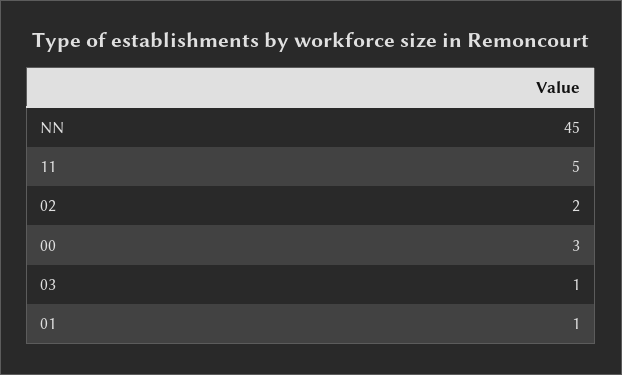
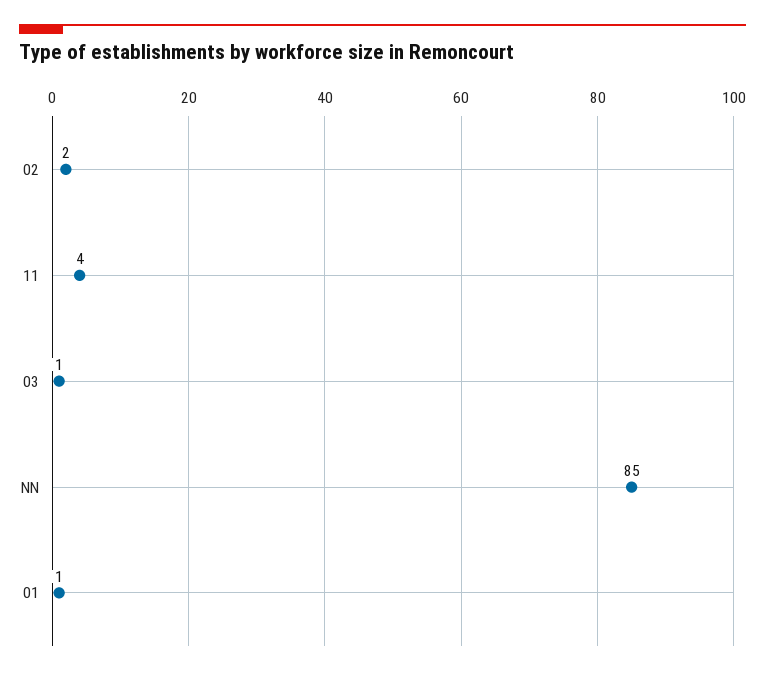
NN: 45 -> 85
11: 5 -> 4
00: 3 -> none

